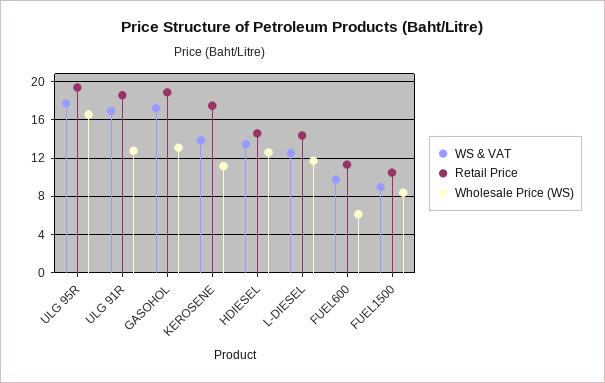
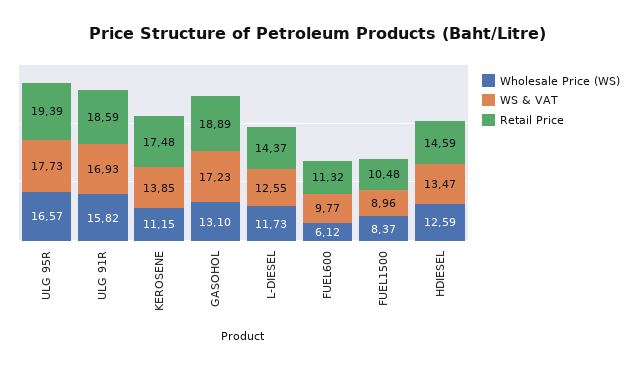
Wholesale Price (WS), ULG 91R: 13 -> 15.82

